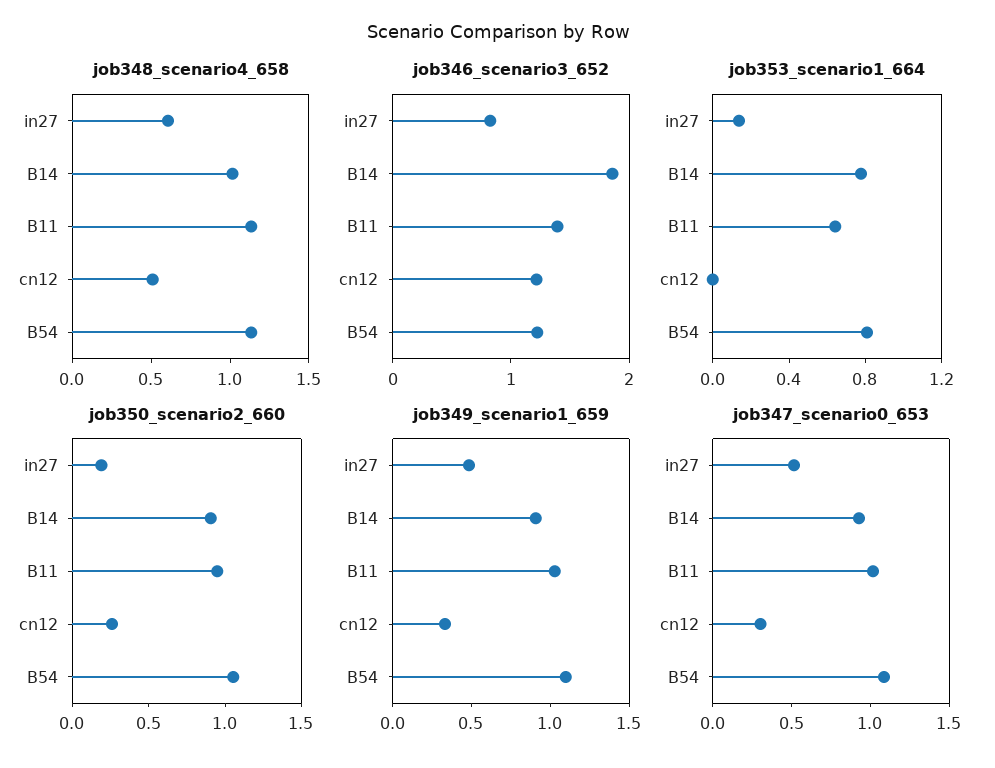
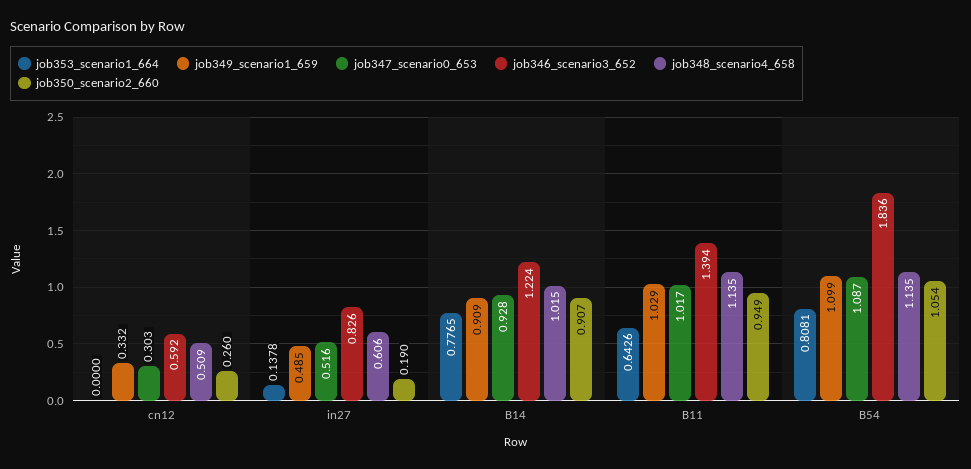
job346_scenario3_652, B14: 1.8 -> 1.224
job346_scenario3_652, cn12: 1.2 -> 0.592
job346_scenario3_652, B54: 1.2 -> 1.836

